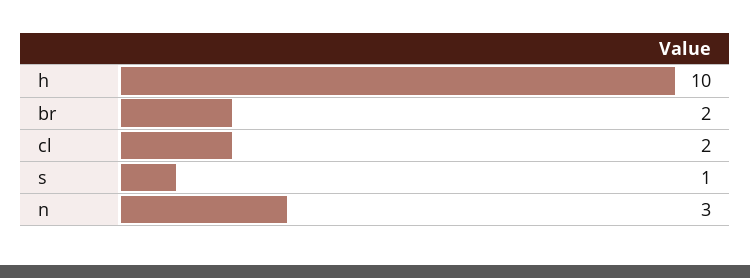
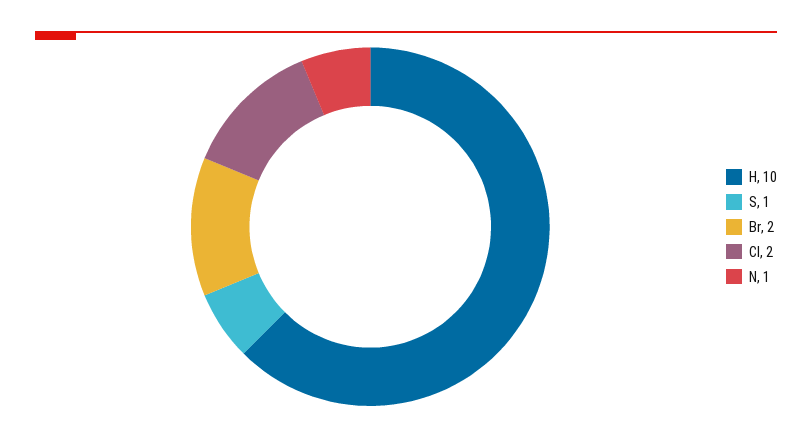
n: 3 -> 1

